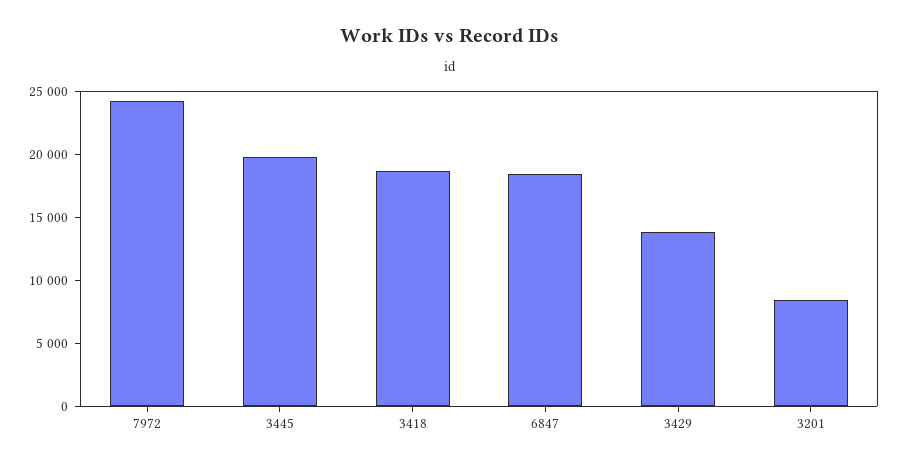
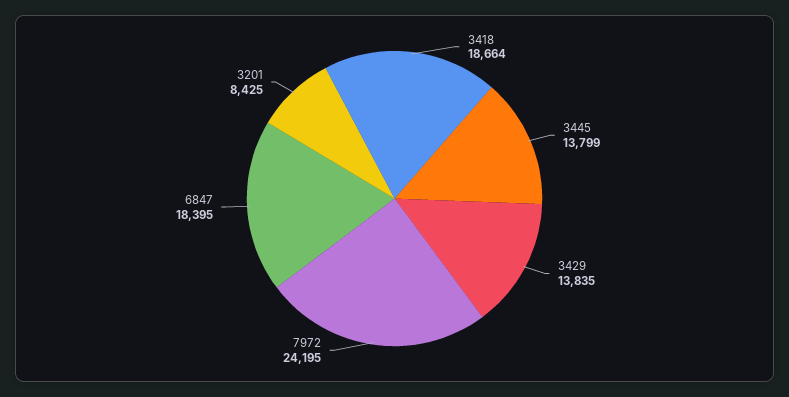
3445: 20000 -> 13799

